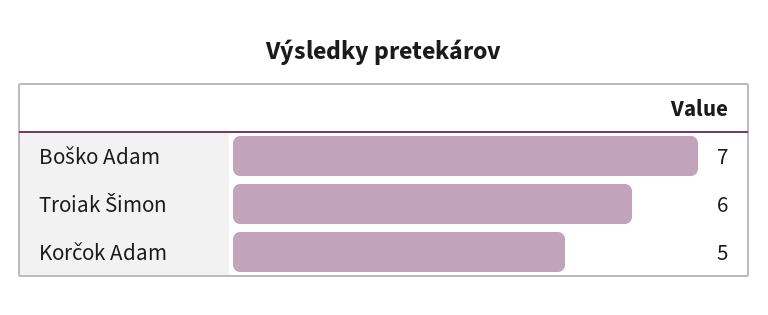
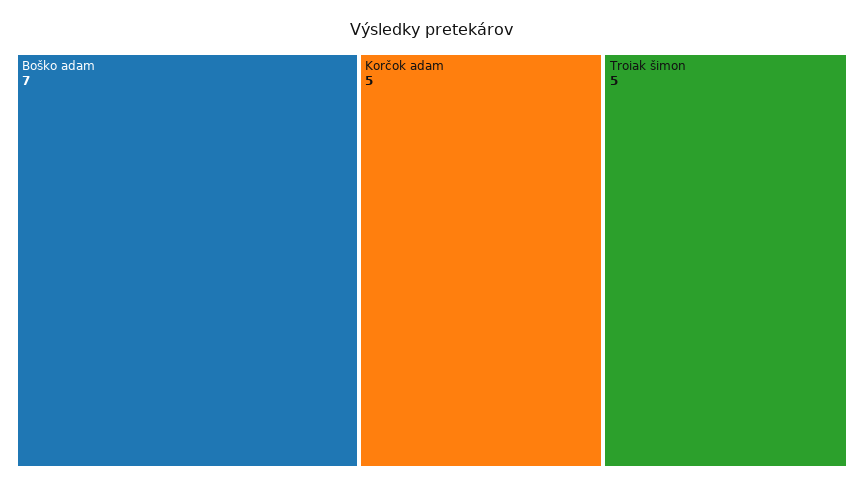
Troiak Šimon: 6 -> 5

